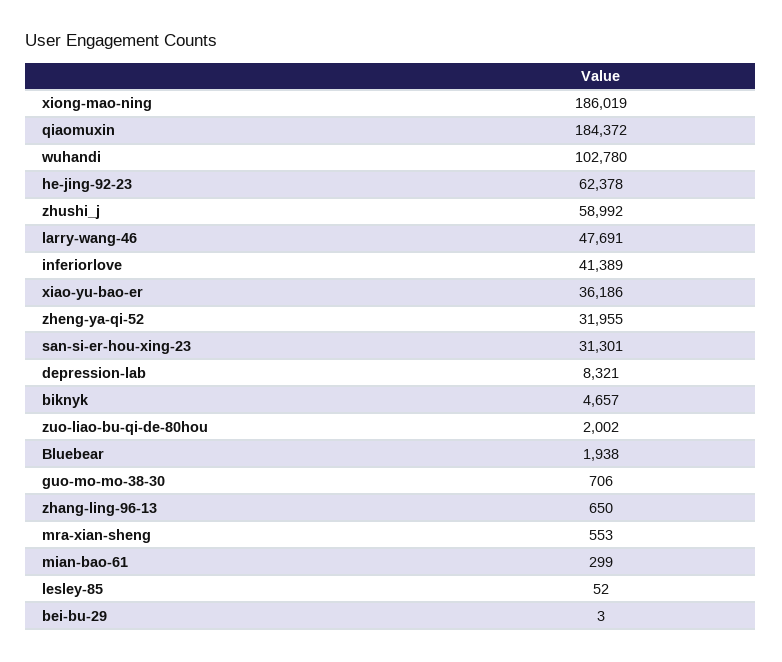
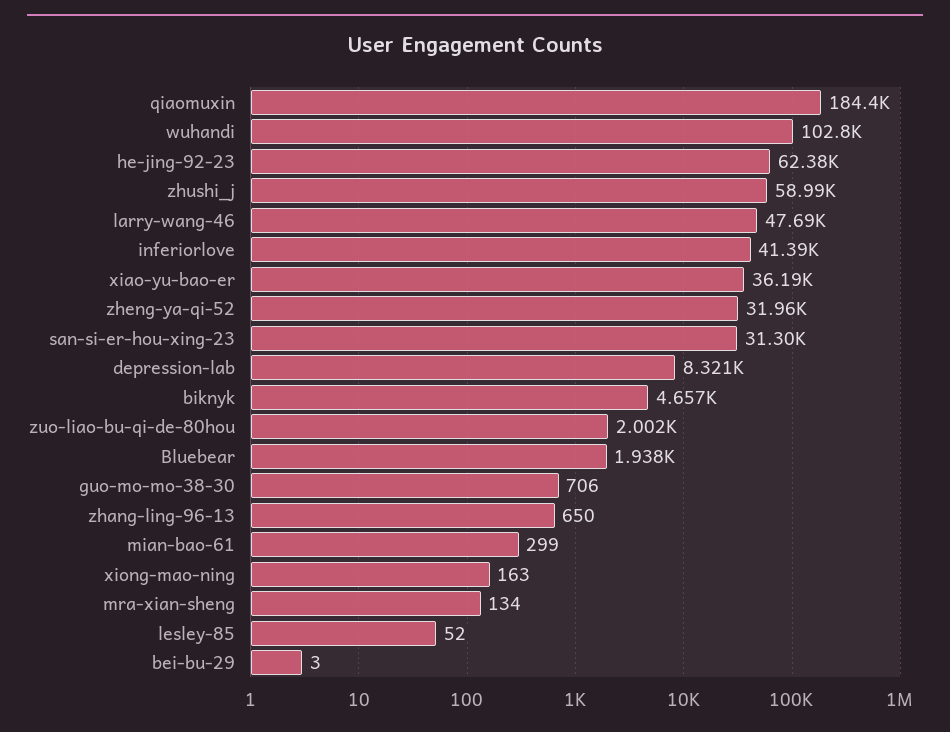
xiong-mao-ning: 186019 -> 163
mra-xian-sheng: 553 -> 134

